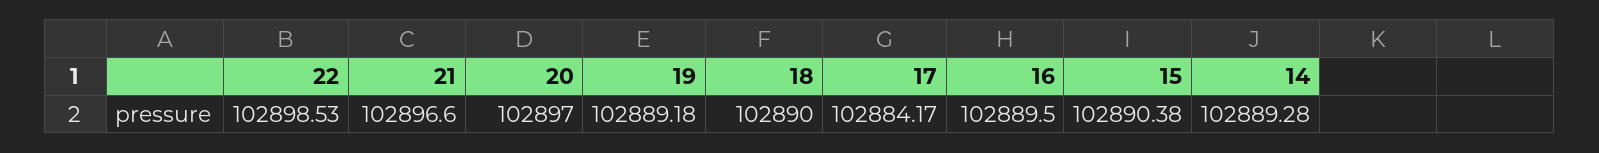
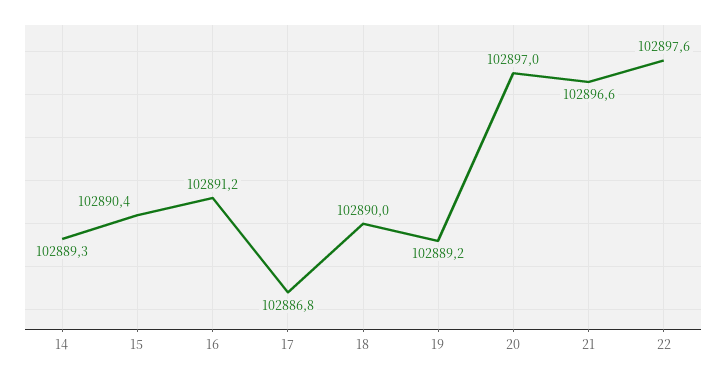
22: 102898.53 -> 102897.6
17: 102884.17 -> 102886.8
16: 102889.5 -> 102891.2

